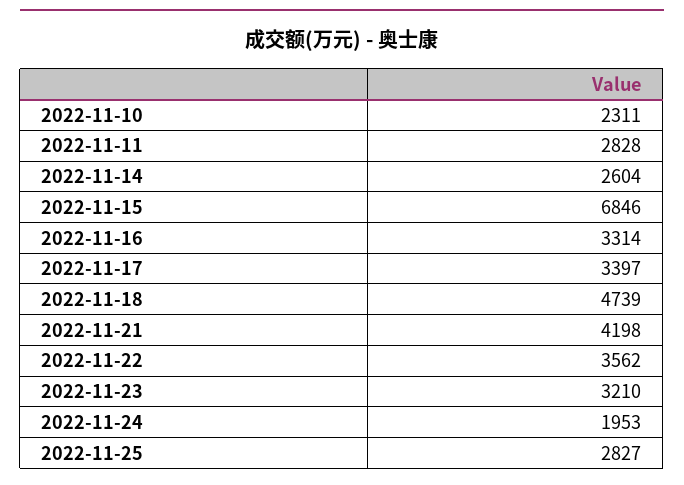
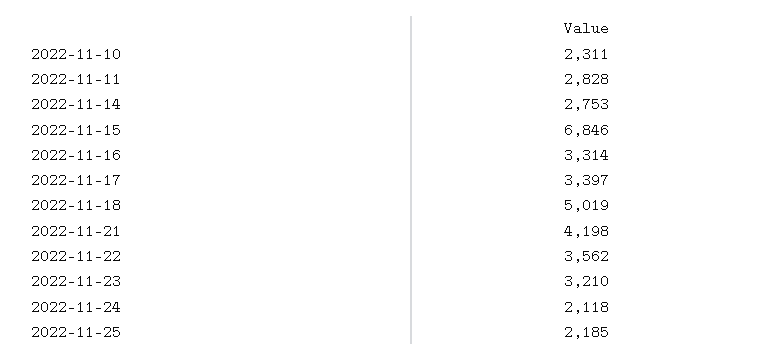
2022-11-14: 2604 -> 2753
2022-11-18: 4739 -> 5019
2022-11-24: 1953 -> 2118
2022-11-25: 2827 -> 2185

